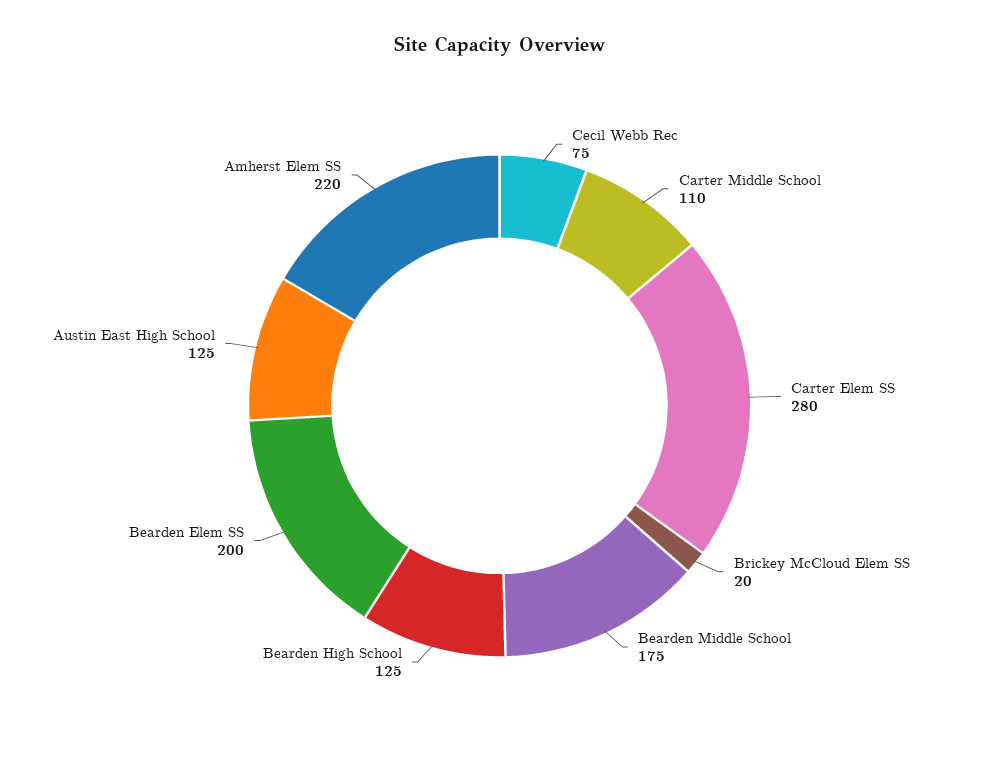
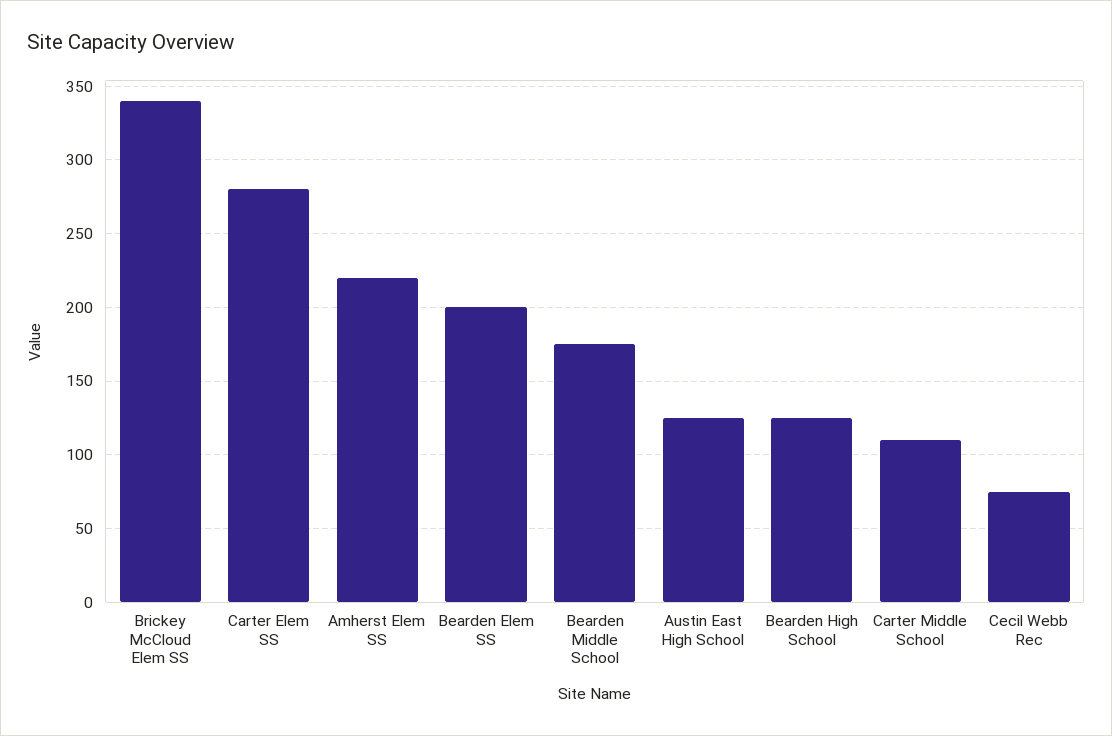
Brickey McCloud Elem SS: 20 -> 340

